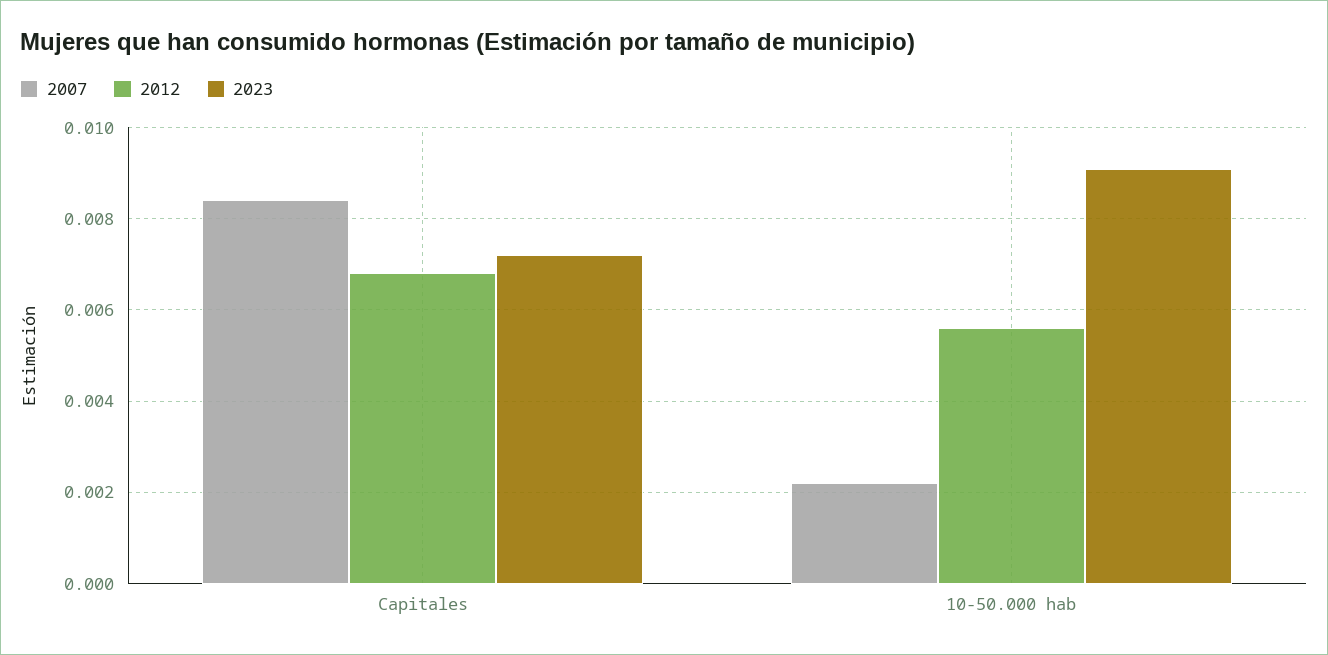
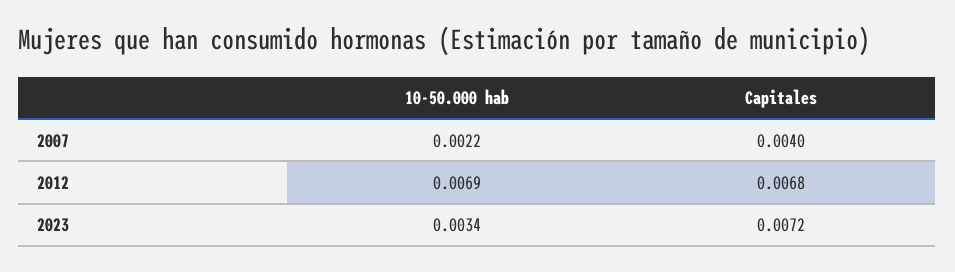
2007, Capitales: 0.0085 -> 0.004
2012, 10-50.000 hab: 0.0055 -> 0.0069
2023, 10-50.000 hab: 0.009 -> 0.0034

